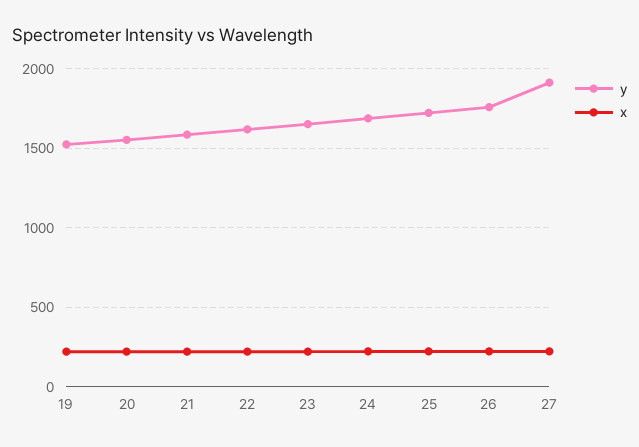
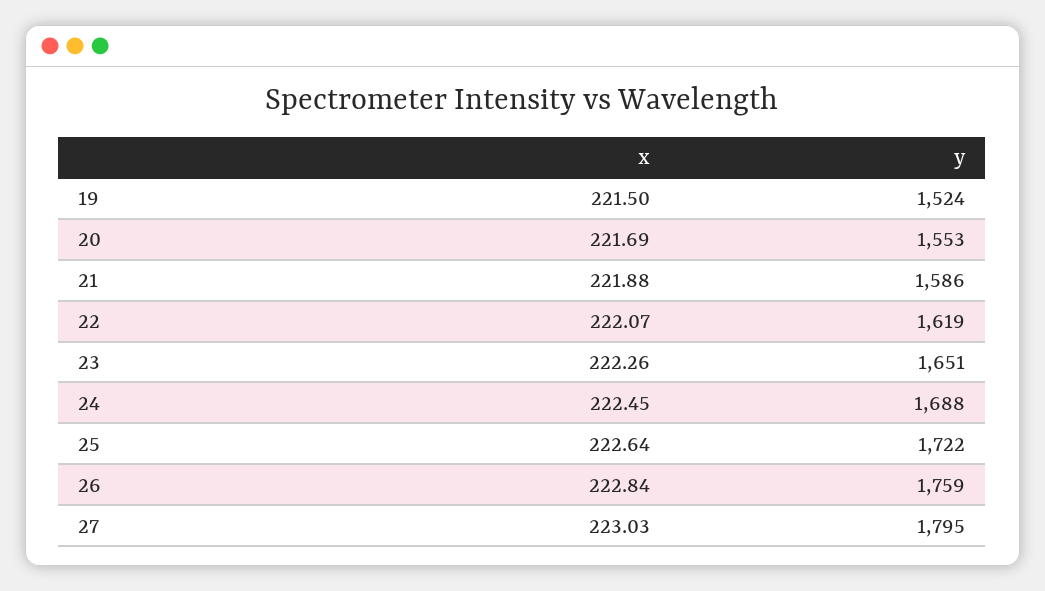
y, 27: 1900 -> 1795

